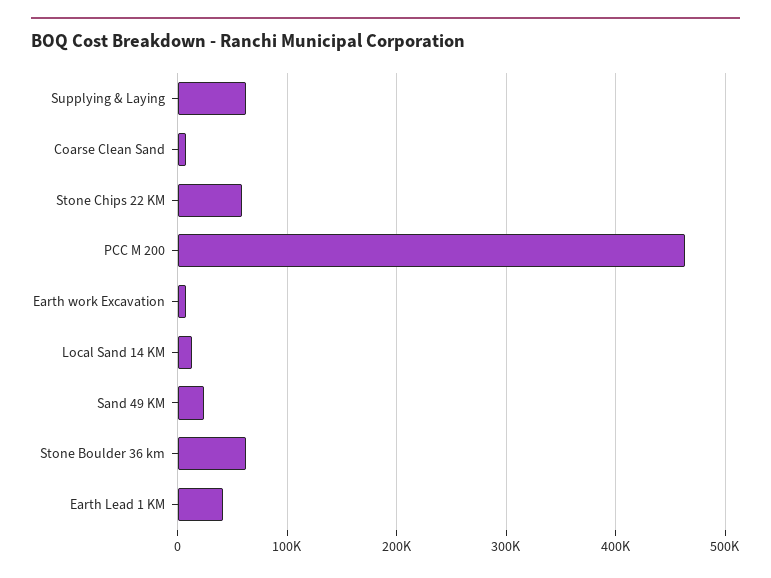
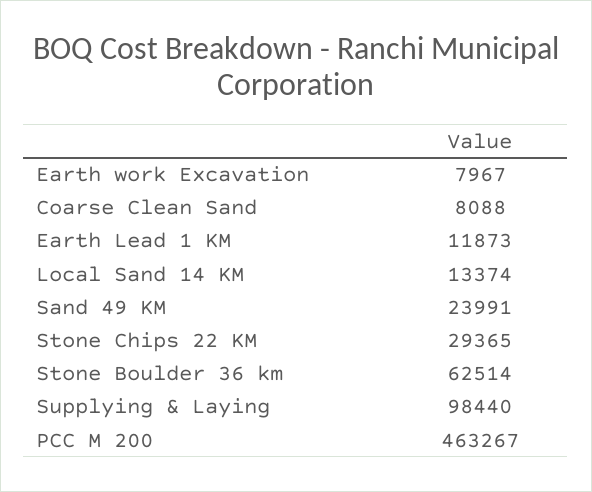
Supplying & Laying: 60000 -> 98440
Stone Chips 22 KM: 60000 -> 29365
Earth Lead 1 KM: 40000 -> 11873

